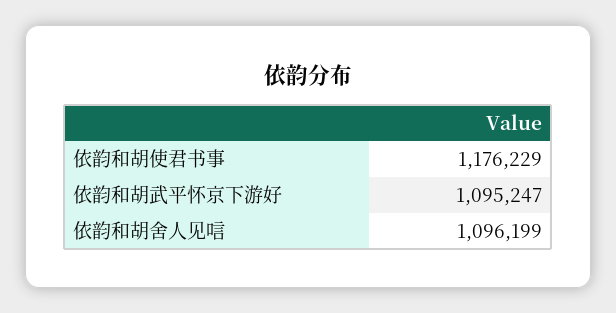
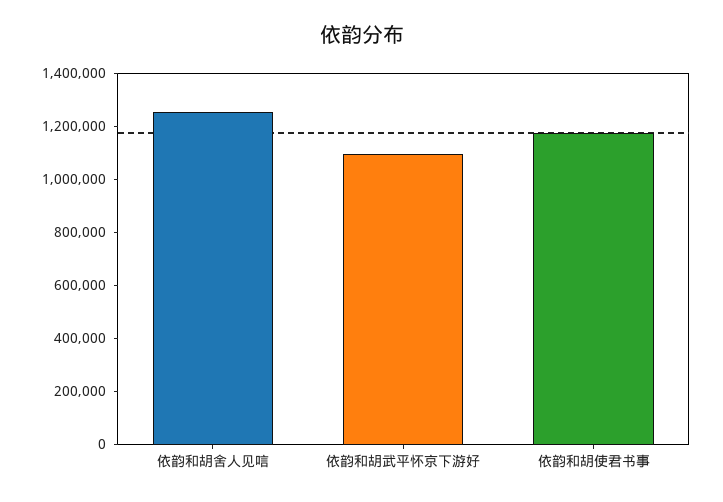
依韵和胡舍人见唁: 1096199 -> 1250000

